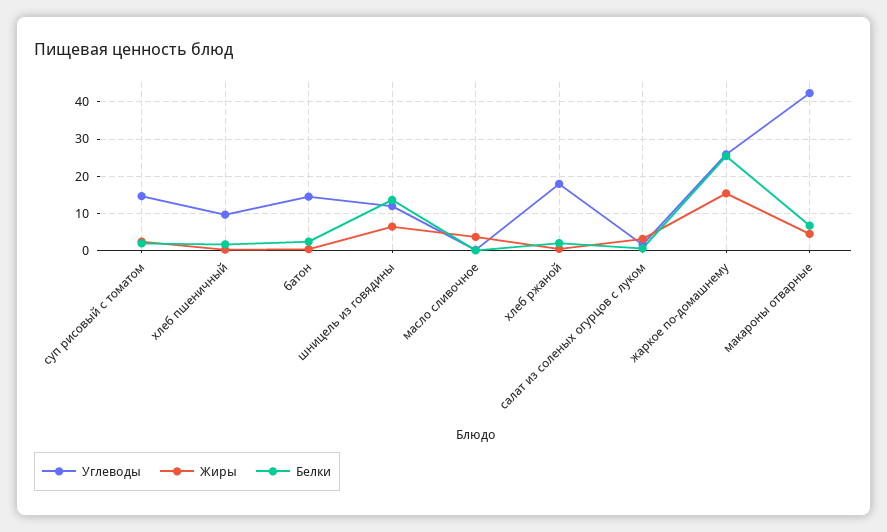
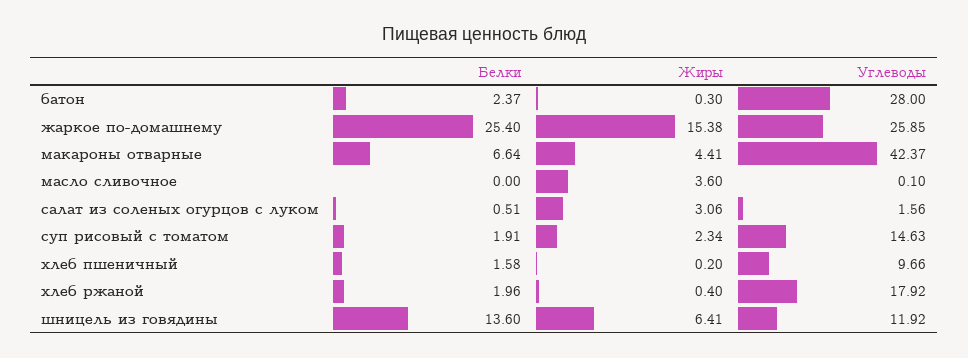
Углеводы, батон: 14 -> 28

